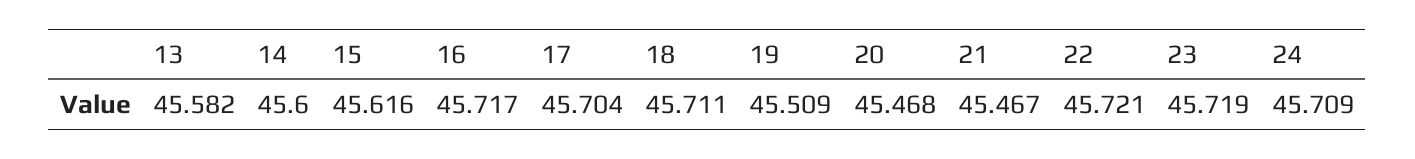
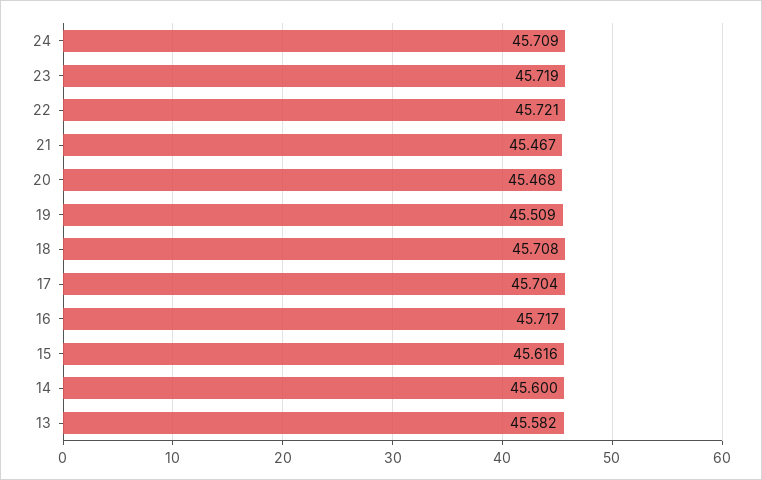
18: 45.711 -> 45.708

